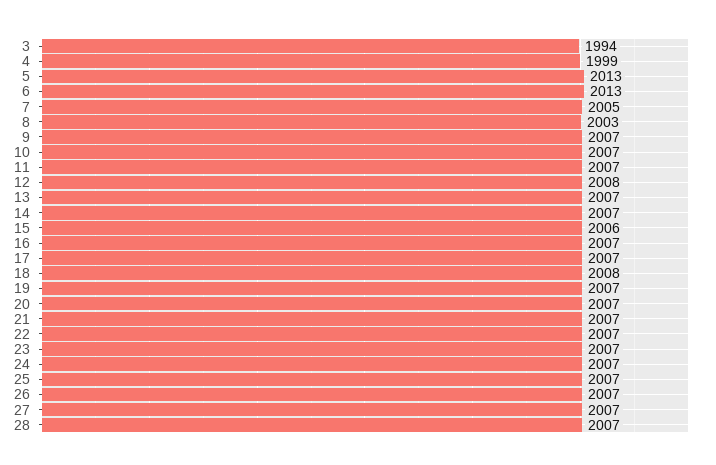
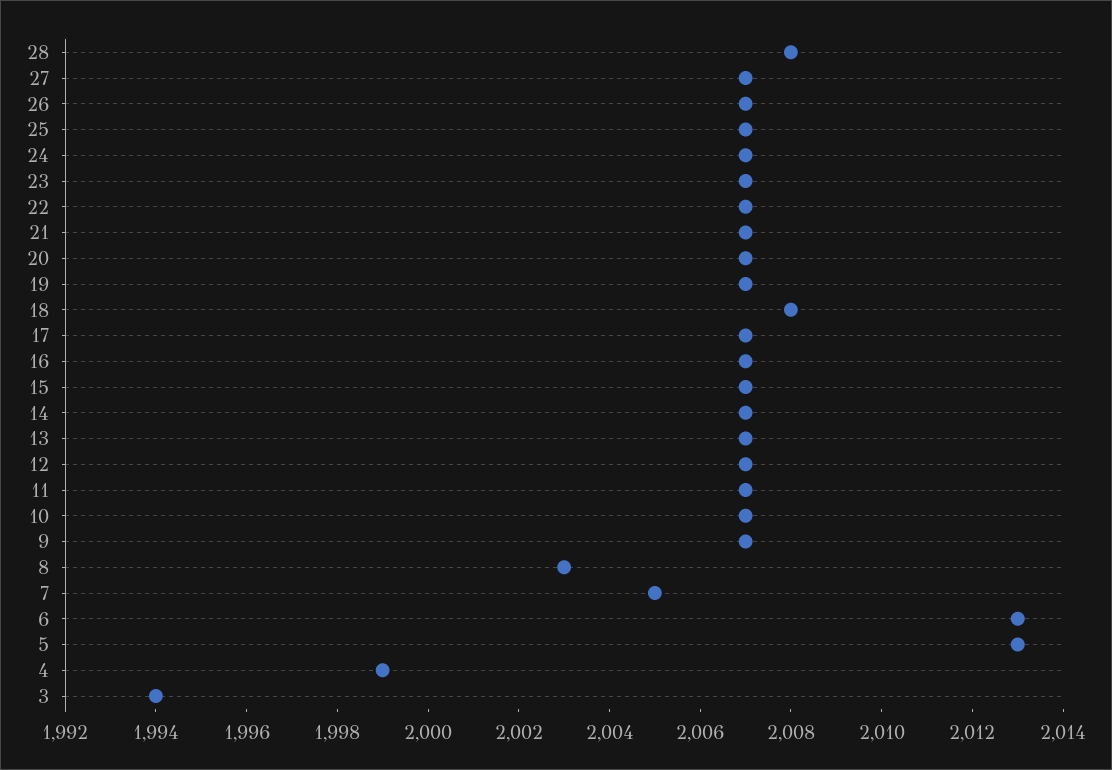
12: 2008 -> 2007
15: 2006 -> 2007
28: 2007 -> 2008

